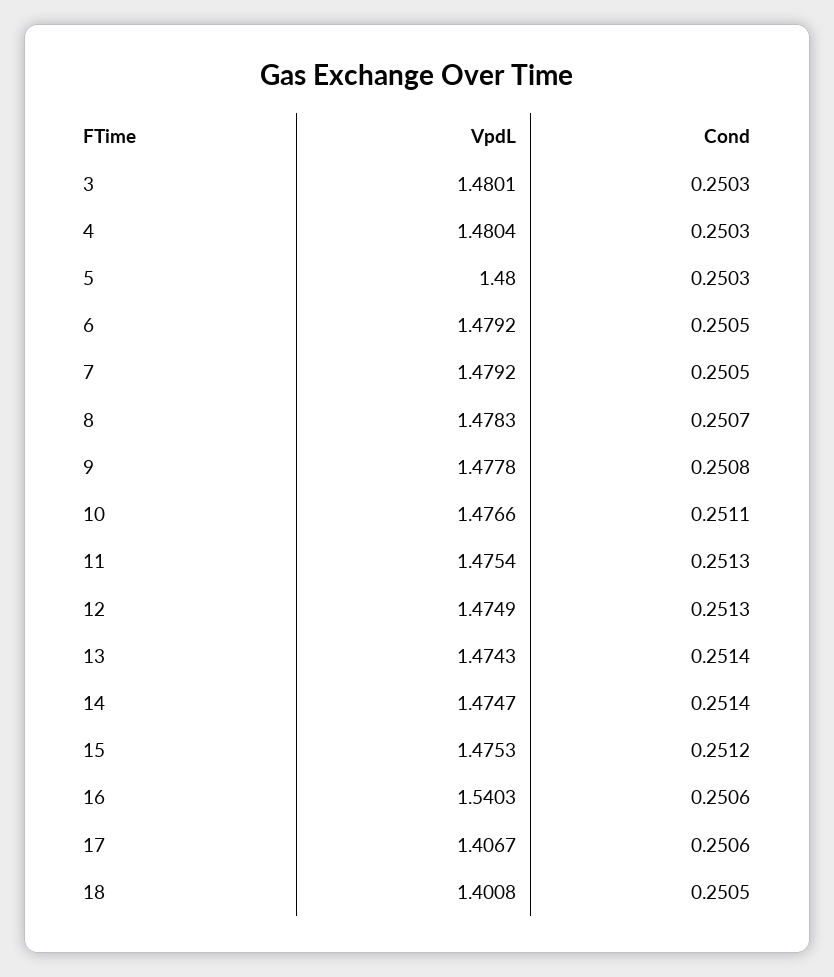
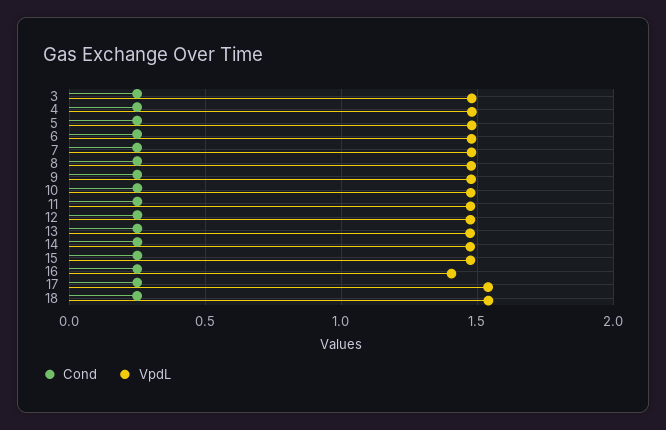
VpdL, 16: 1.5403 -> 1.4
VpdL, 17: 1.4067 -> 1.55
VpdL, 18: 1.4008 -> 1.55

